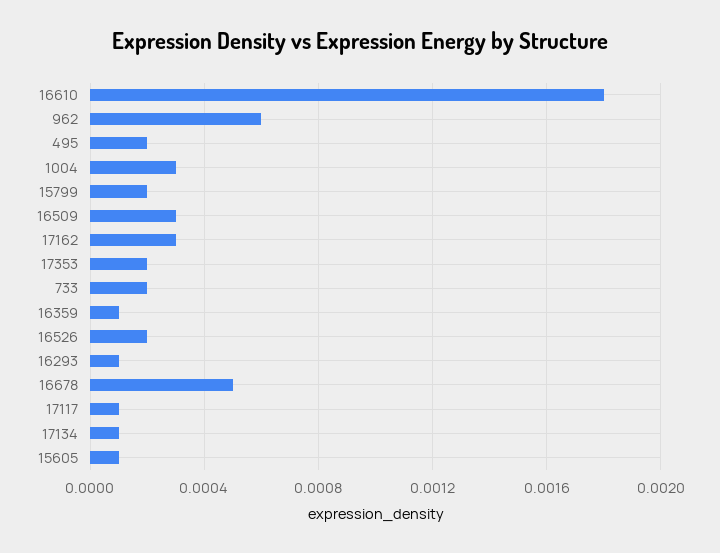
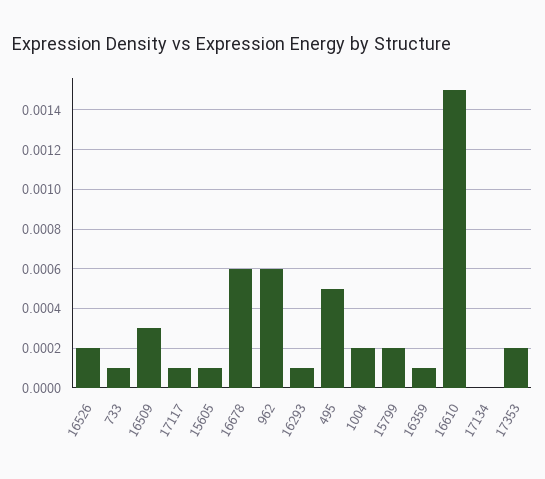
16610: 0.0018 -> 0.0015
495: 0.0002 -> 0.0005
1004: 0.0003 -> 0.0002
17162: 0.0003 -> none
733: 0.0002 -> 0.0001
16678: 0.0005 -> 0.0006
17134: 0.0001 -> 0

